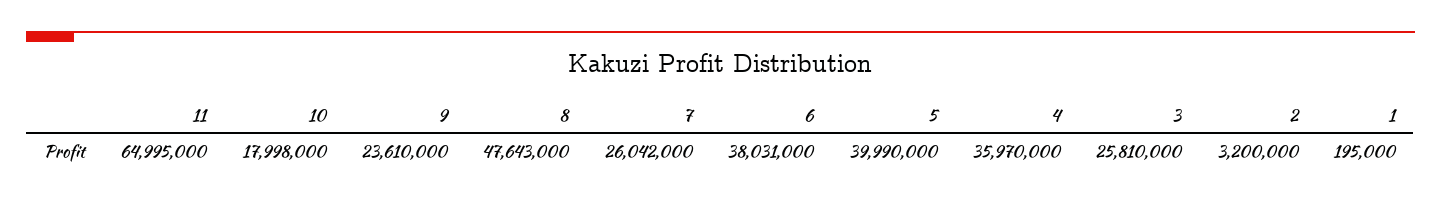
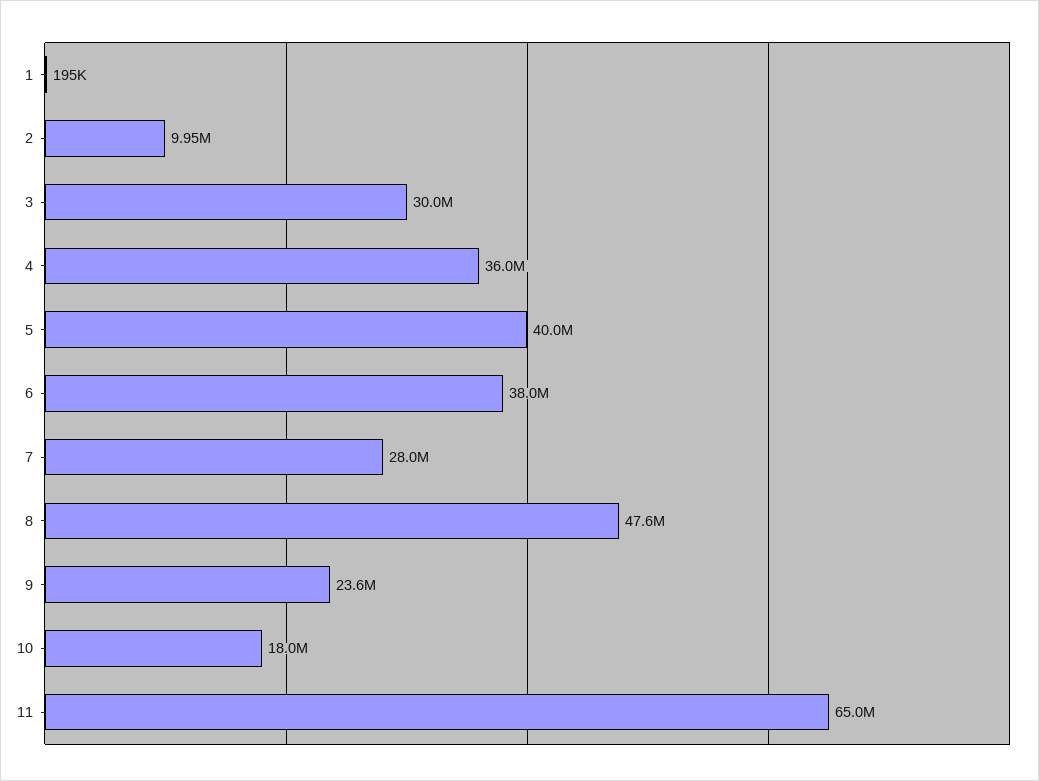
7: 26042000 -> 28000000
3: 25810000 -> 30000000
2: 3200000 -> 9950000

